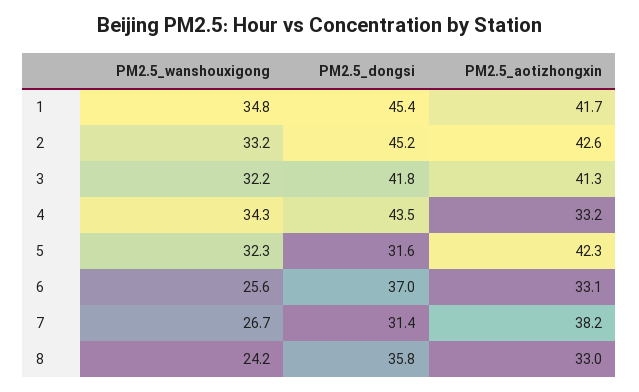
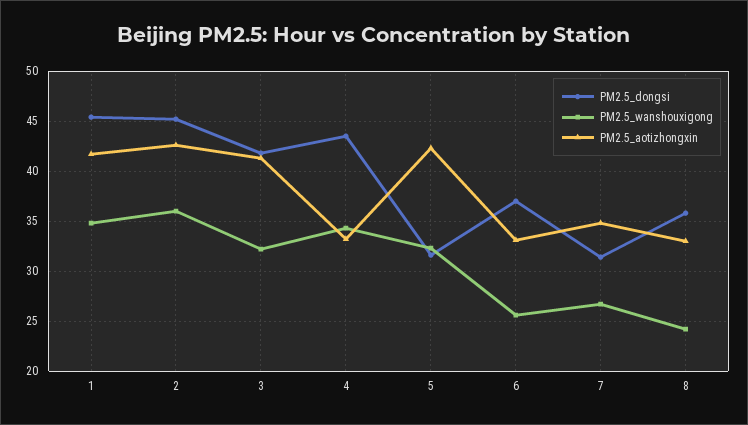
PM2.5_wanshouxigong, 2: 33.2 -> 36
PM2.5_aotizhongxin, 7: 38.2 -> 35

